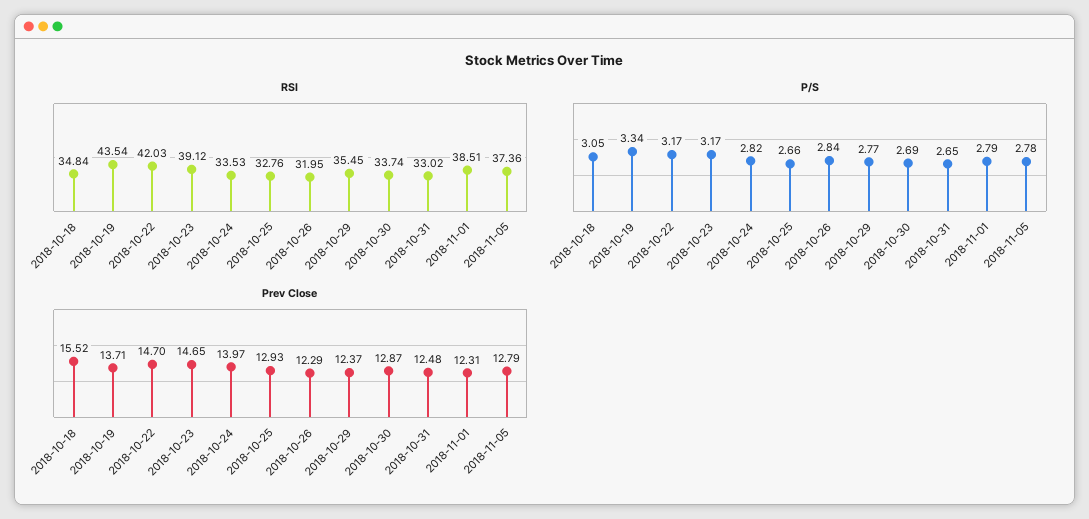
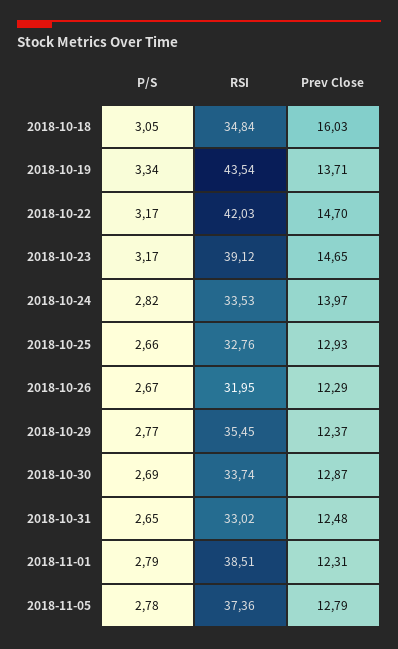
P/S, 2018-10-26: 2.84 -> 2.67
Prev Close, 2018-10-18: 15.52 -> 16.03

